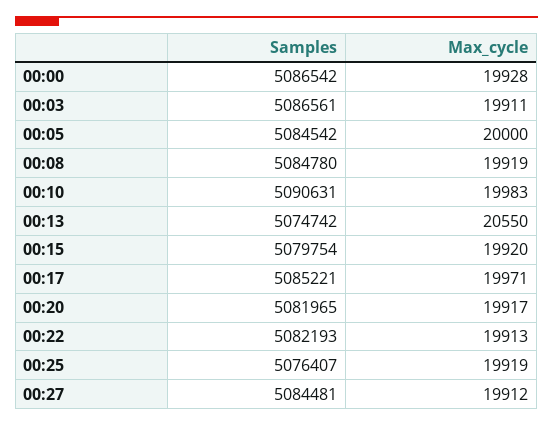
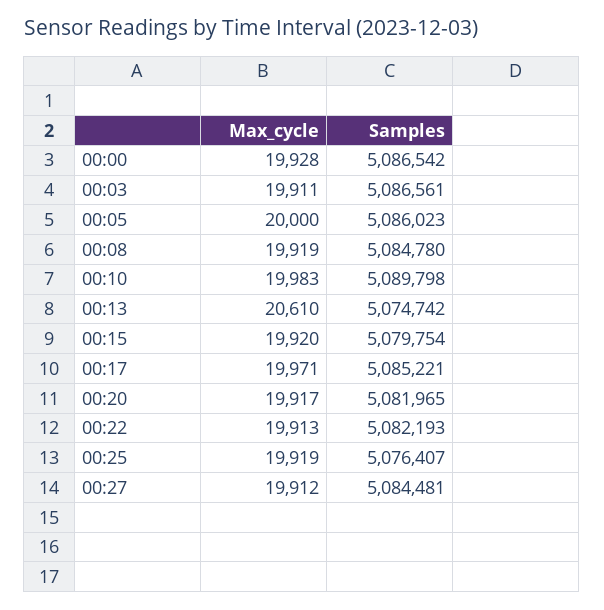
Samples, 00:05: 5084542 -> 5086023
Samples, 00:10: 5090631 -> 5089798
Max_cycle, 00:13: 20550 -> 20610

